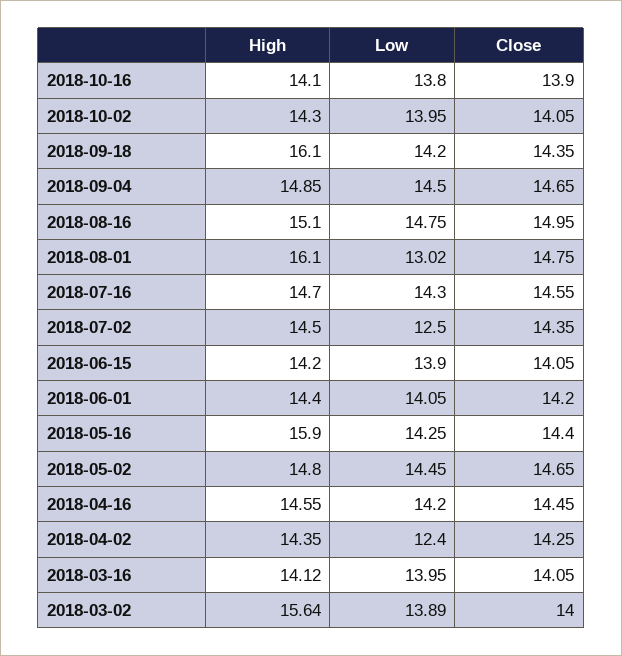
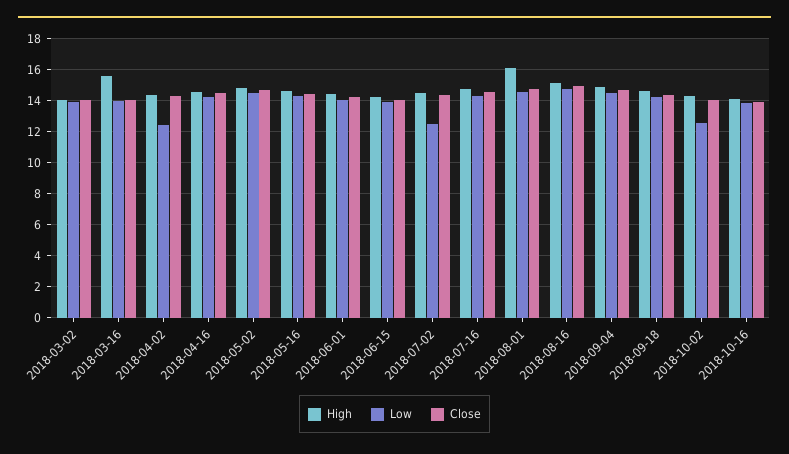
Low, 2018-10-02: 13.95 -> 12.5
High, 2018-09-18: 16.1 -> 14.5
Low, 2018-08-01: 13.02 -> 14.5
High, 2018-05-16: 15.9 -> 14.5
High, 2018-03-16: 14.12 -> 15.5
High, 2018-03-02: 15.64 -> 14

